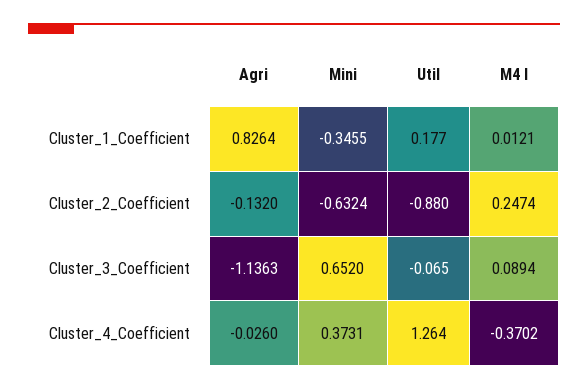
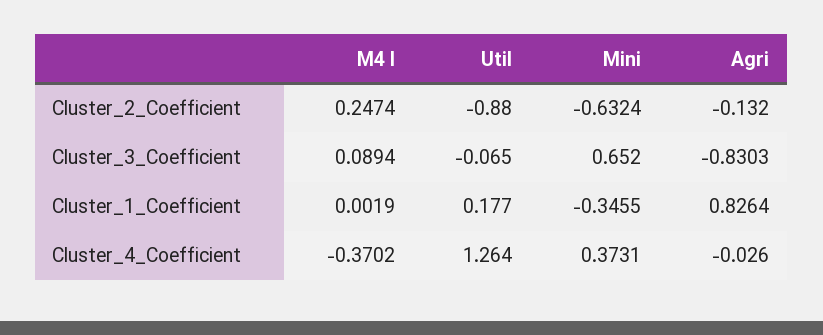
M4 l, Cluster_1_Coefficient: 0.0121 -> 0.0019
Agri, Cluster_3_Coefficient: -1.1363 -> -0.8303

